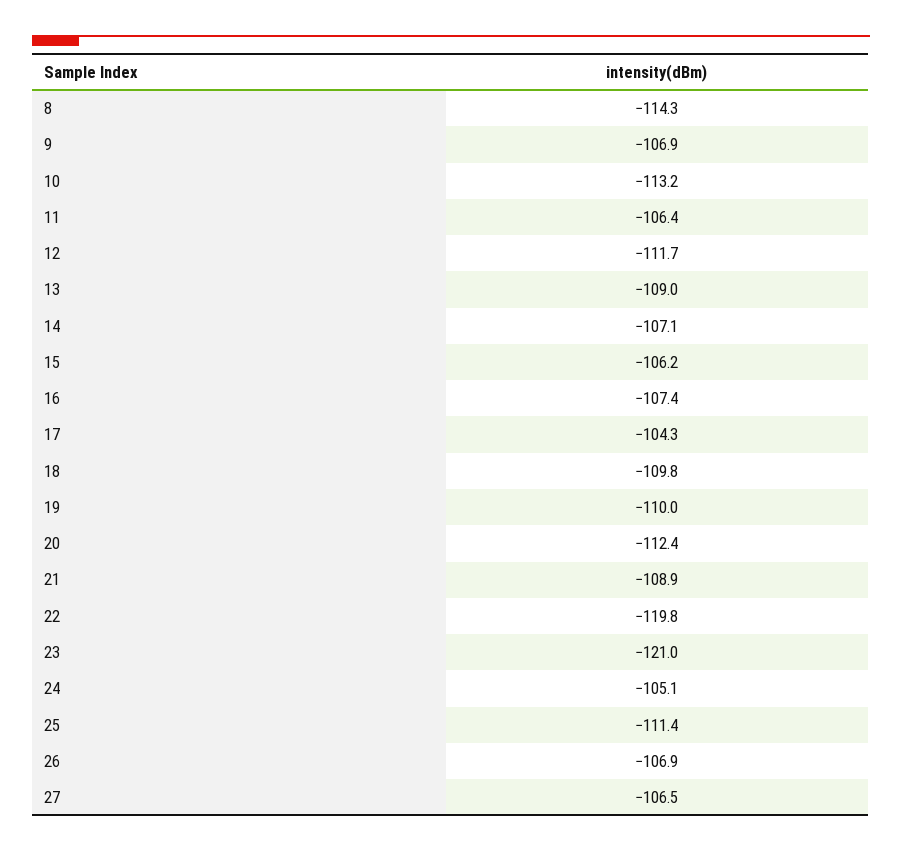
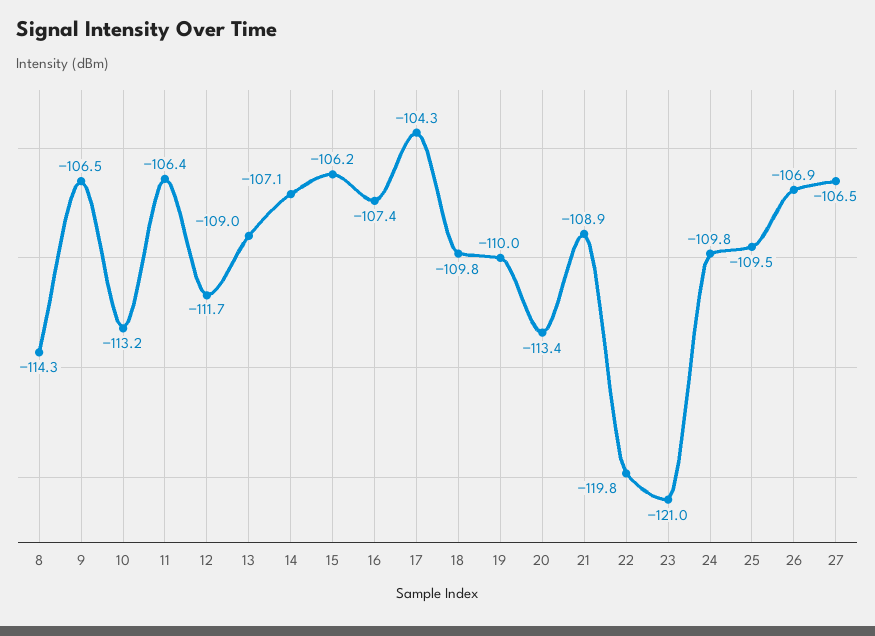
9: -106.9 -> -106.5
20: -112.4 -> -113.4
24: -105.1 -> -109.8
25: -111.4 -> -109.5

